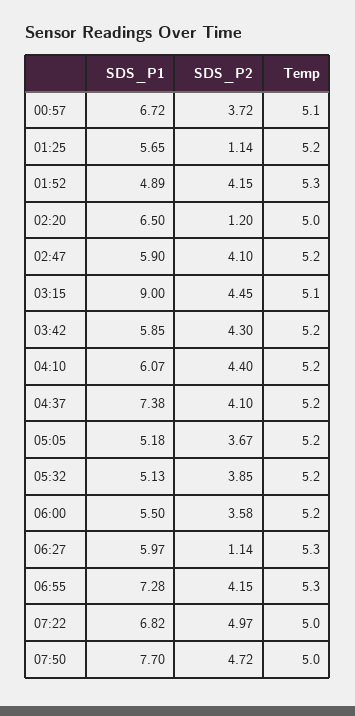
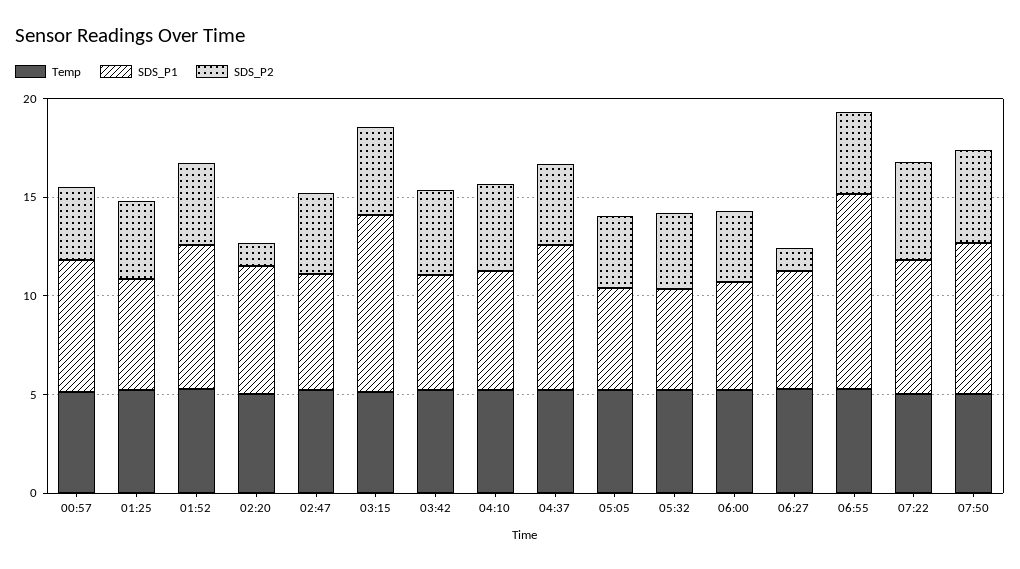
SDS_P2, 01:25: 1.14 -> 4
SDS_P1, 01:52: 4.89 -> 7
SDS_P1, 06:55: 7.28 -> 10

